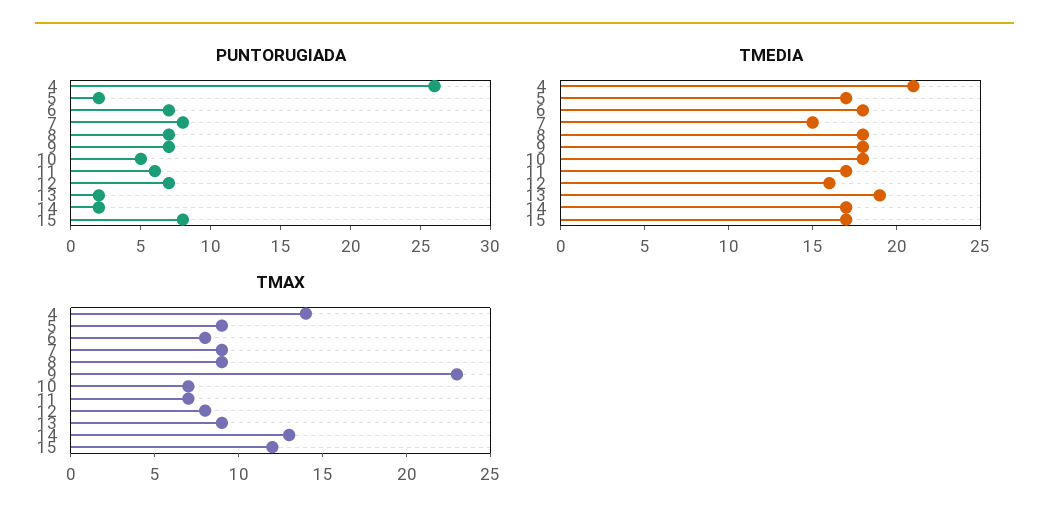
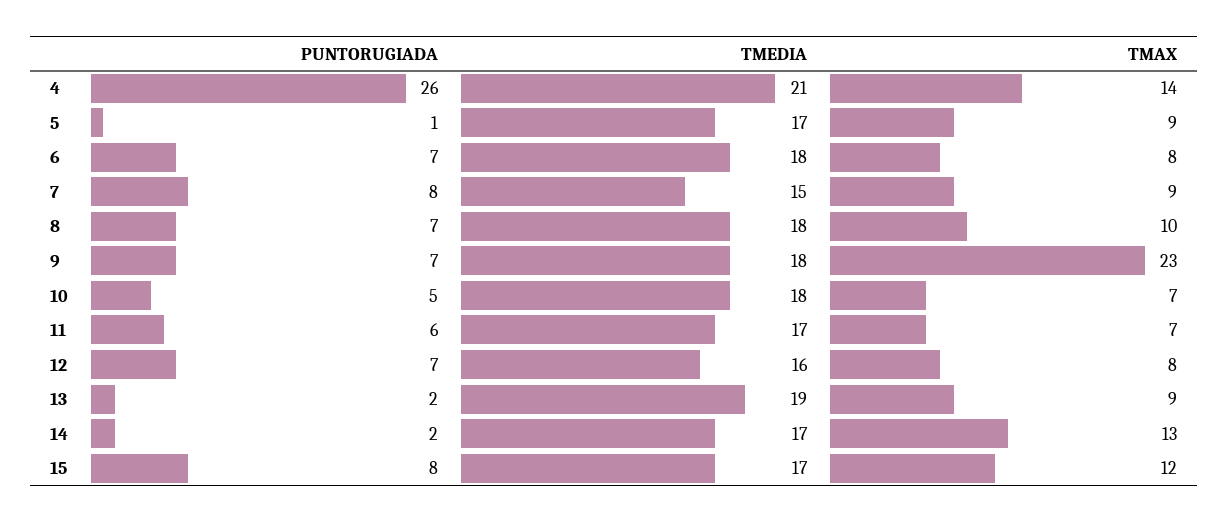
PUNTORUGIADA, 5: 2 -> 1
TMAX, 8: 9 -> 10

